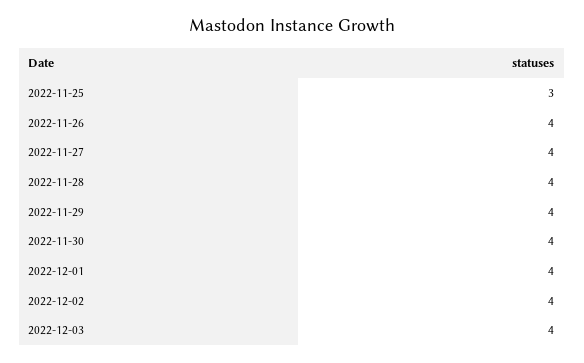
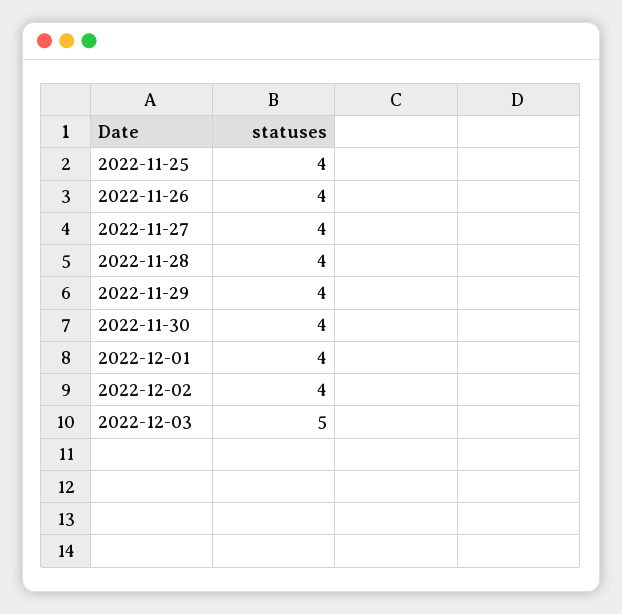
2022-11-25: 3 -> 4
2022-12-03: 4 -> 5

